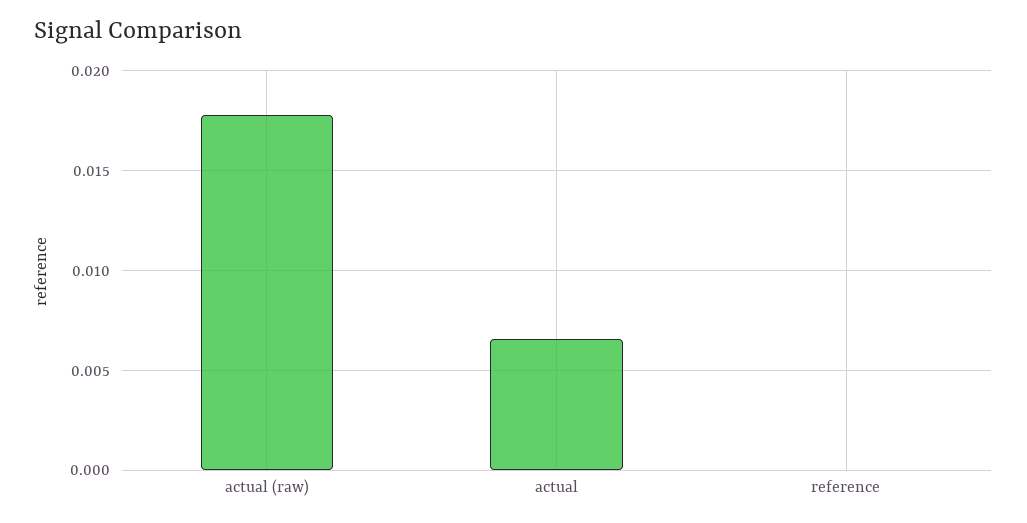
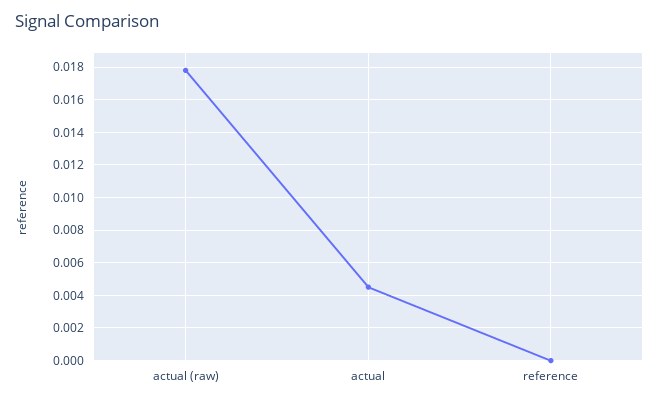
actual: 0.0065 -> 0.0045

